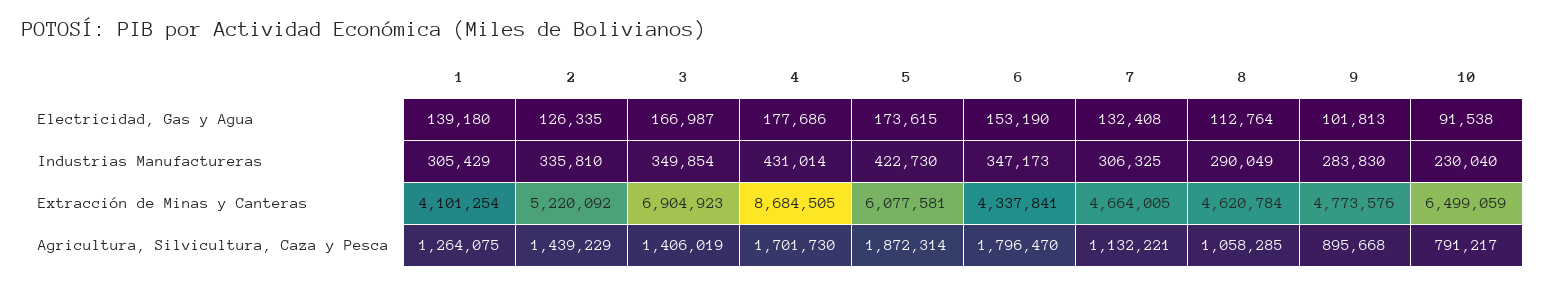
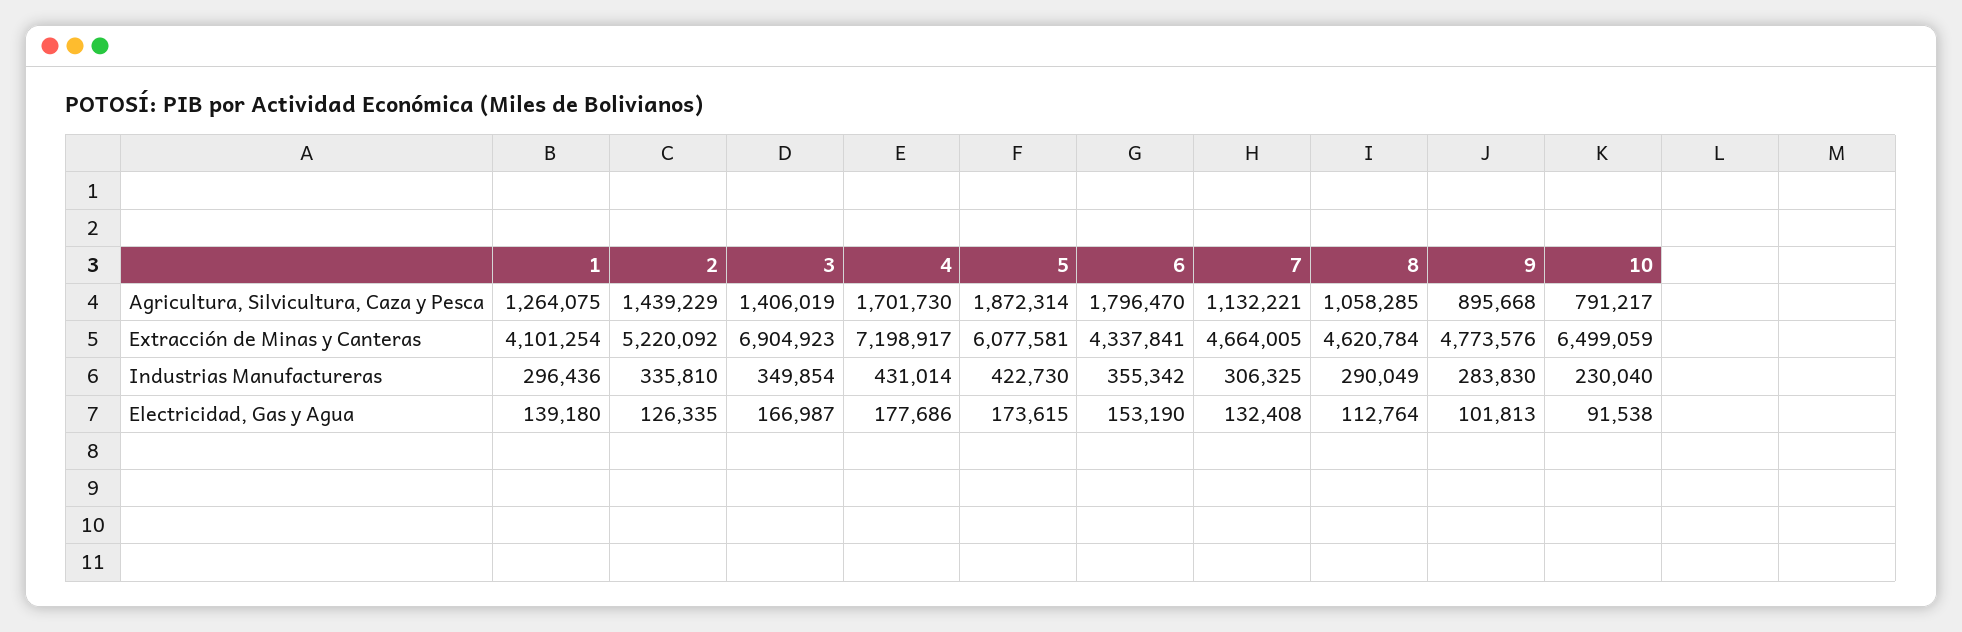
1, Industrias Manufactureras: 305429 -> 296436
6, Industrias Manufactureras: 347173 -> 355342
4, Extracción de Minas y Canteras: 8684505 -> 7198917

